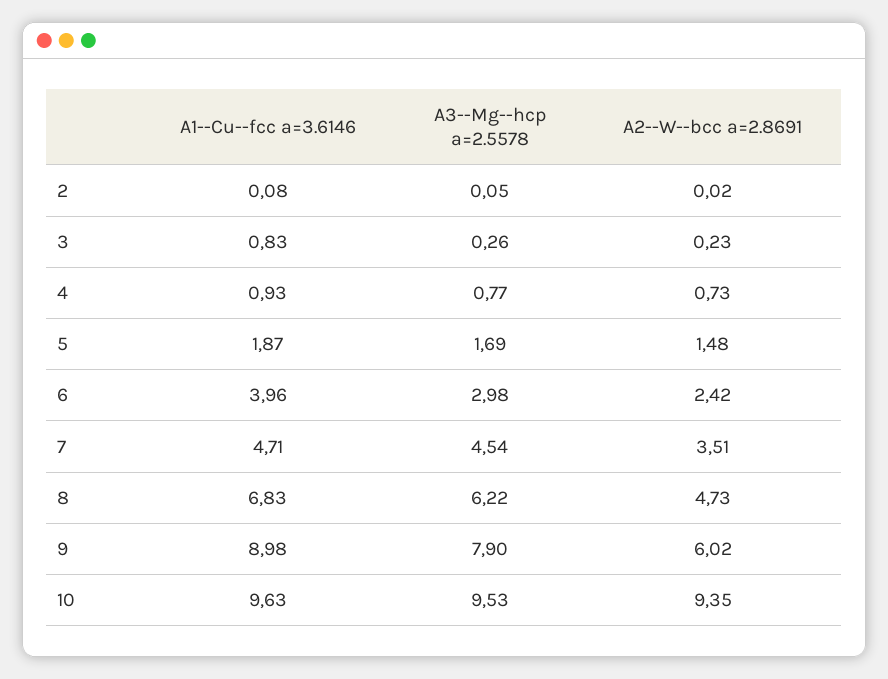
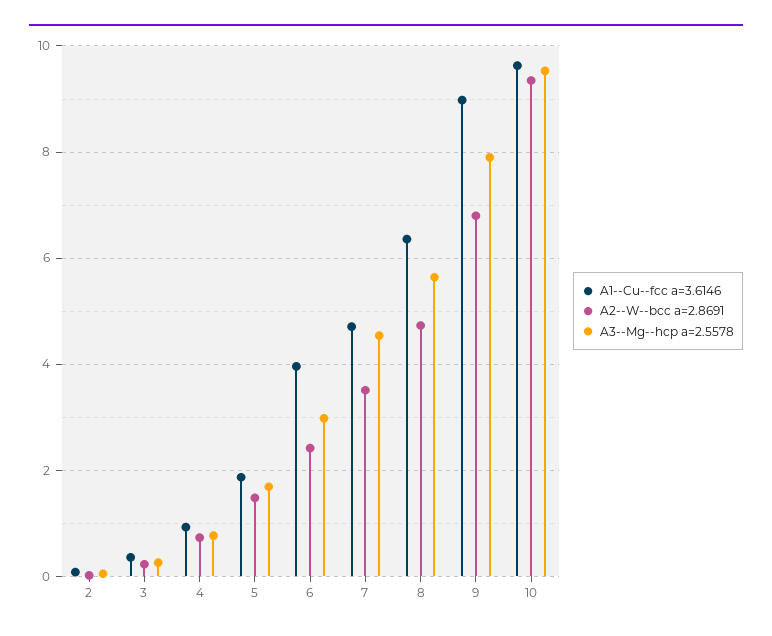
A1--Cu--fcc a=3.6146, 3: 0.83 -> 0.4
A1--Cu--fcc a=3.6146, 8: 6.83 -> 6.4
A3--Mg--hcp a=2.5578, 8: 6.22 -> 5.6
A2--W--bcc a=2.8691, 9: 6.02 -> 6.8

